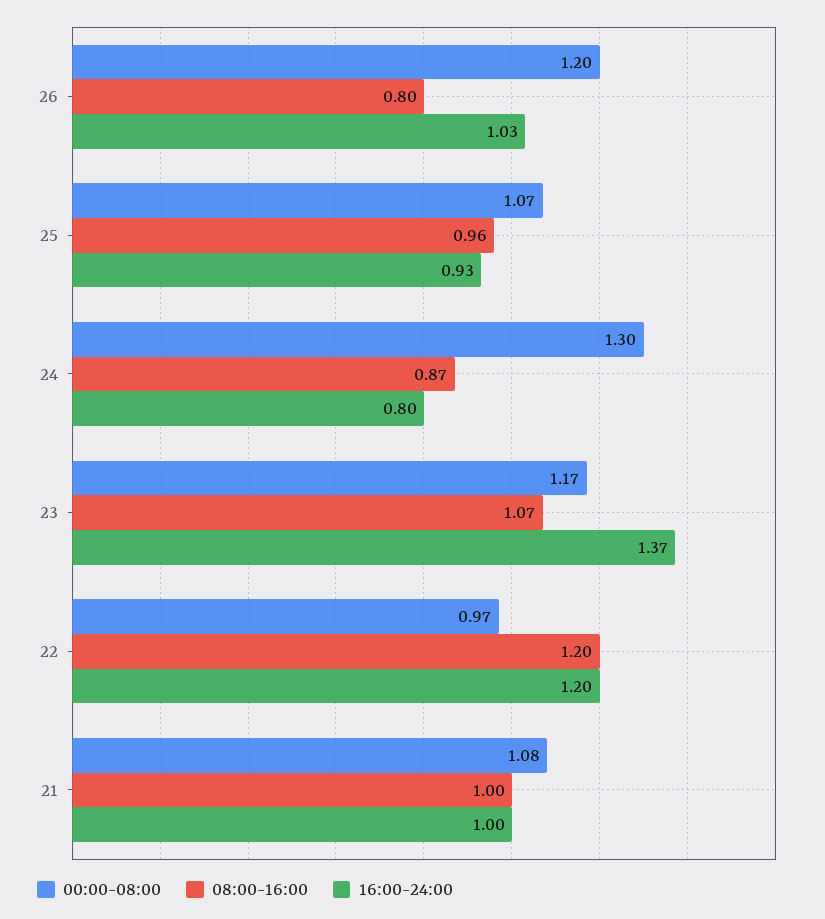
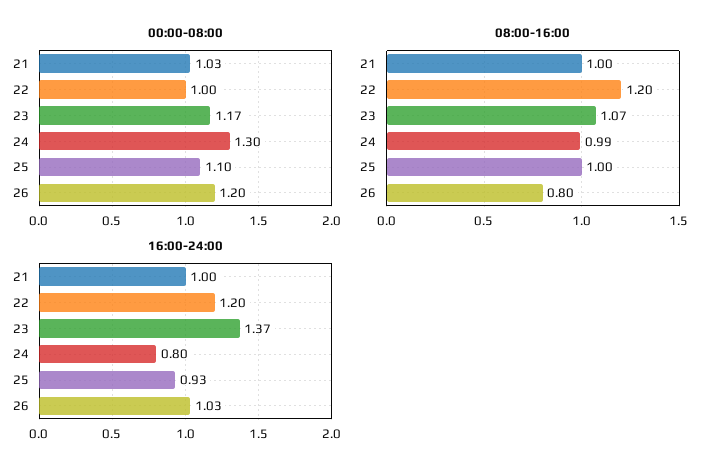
00:00-08:00, 25: 1.07 -> 1.1
08:00-16:00, 25: 0.96 -> 1
08:00-16:00, 24: 0.87 -> 0.99
00:00-08:00, 22: 0.97 -> 1
00:00-08:00, 21: 1.08 -> 1.03

